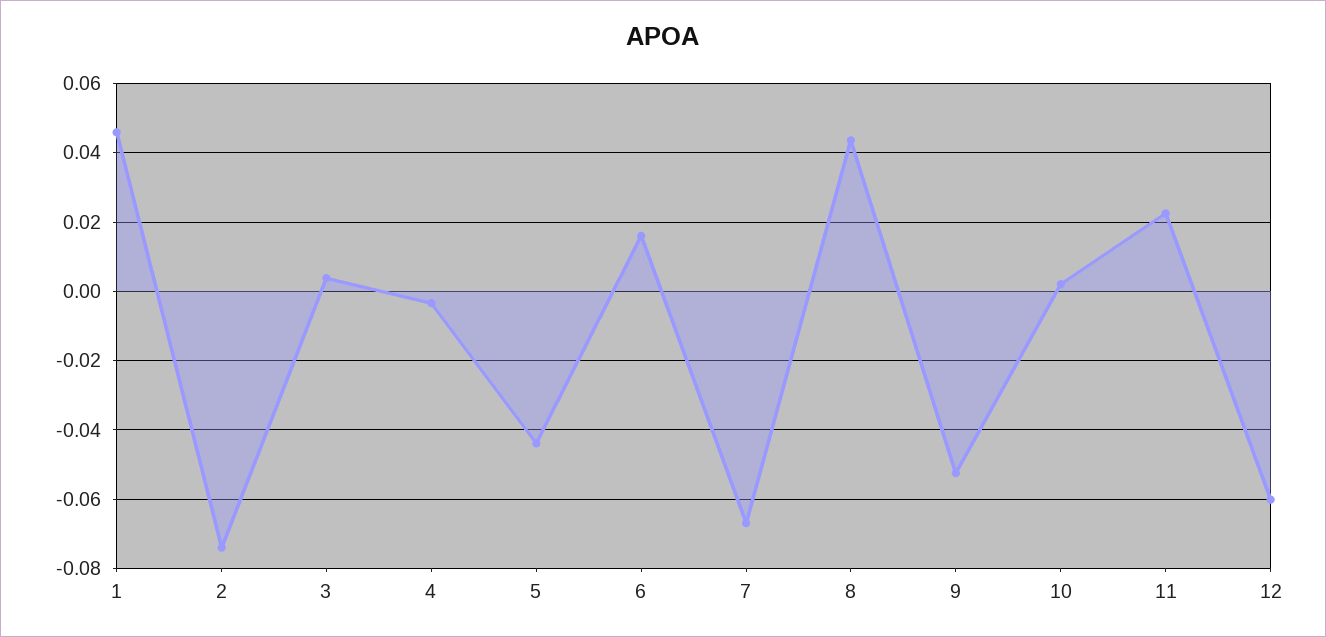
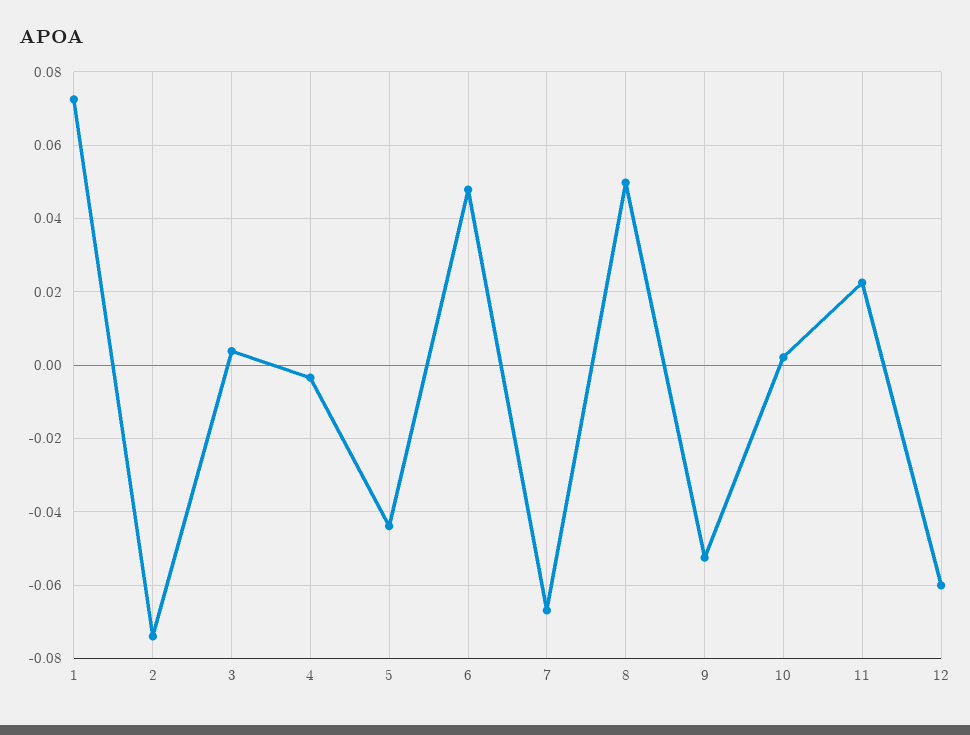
1: 0.046 -> 0.072
6: 0.016 -> 0.048
8: 0.044 -> 0.05

